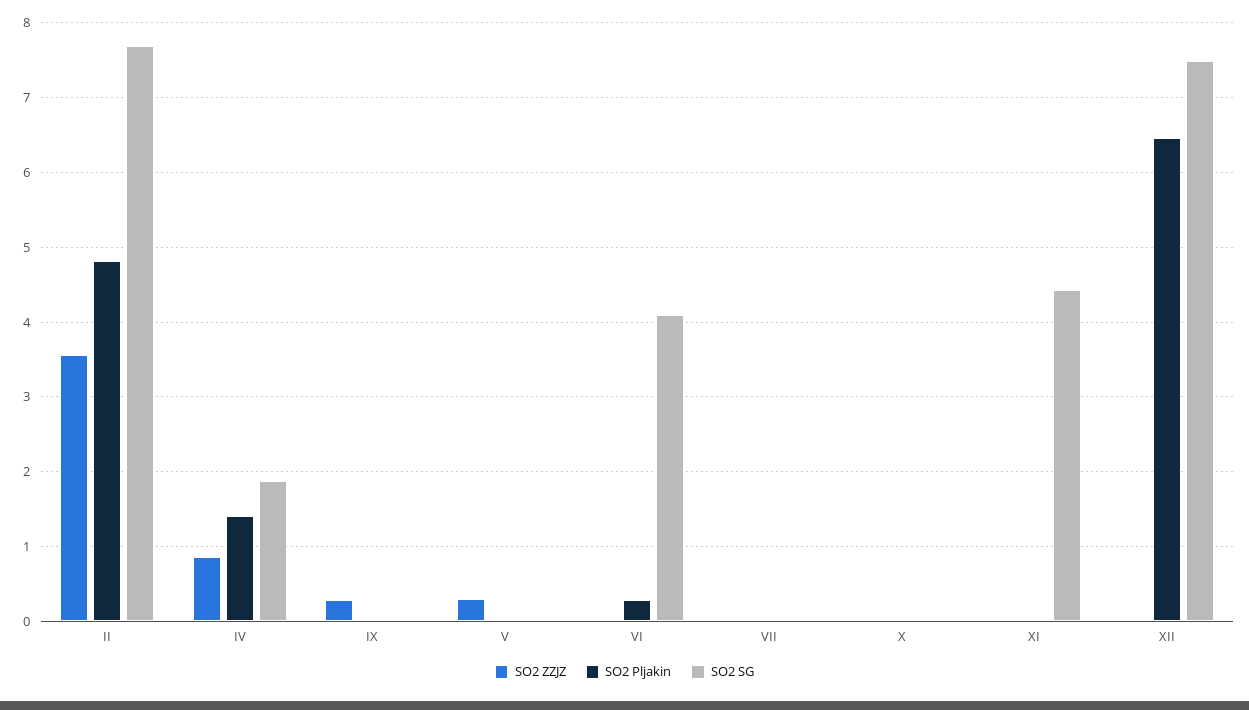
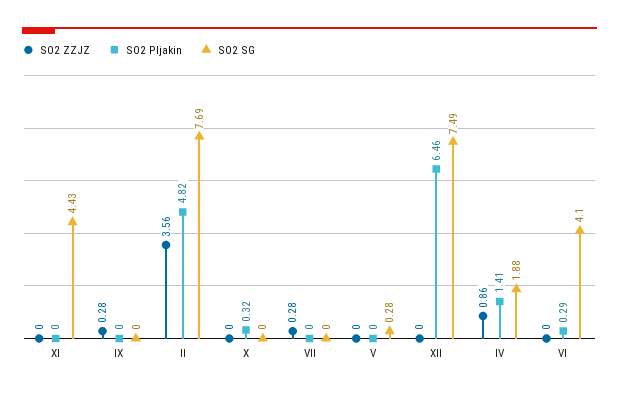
SO2 ZZJZ, V: 0.3 -> 0
SO2 SG, V: 0 -> 0.28
SO2 ZZJZ, VII: 0 -> 0.28
SO2 Pljakin, X: 0 -> 0.32

